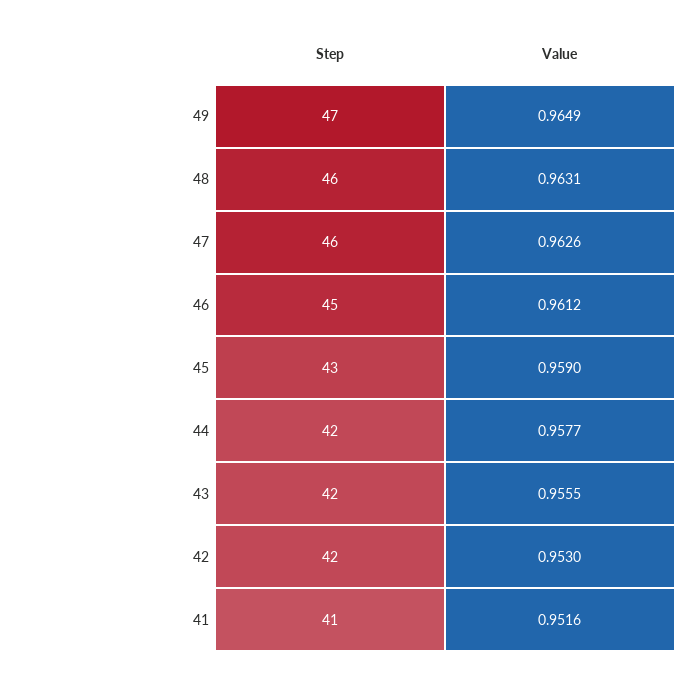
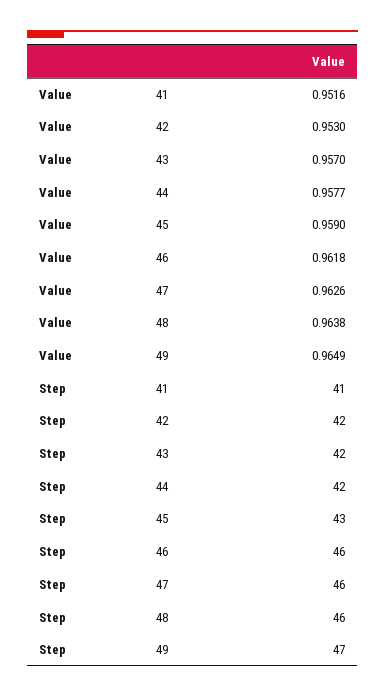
Value, 48: 0.9631 -> 0.9638
Step, 46: 45 -> 46
Value, 46: 0.9612 -> 0.9618
Value, 43: 0.9555 -> 0.957

